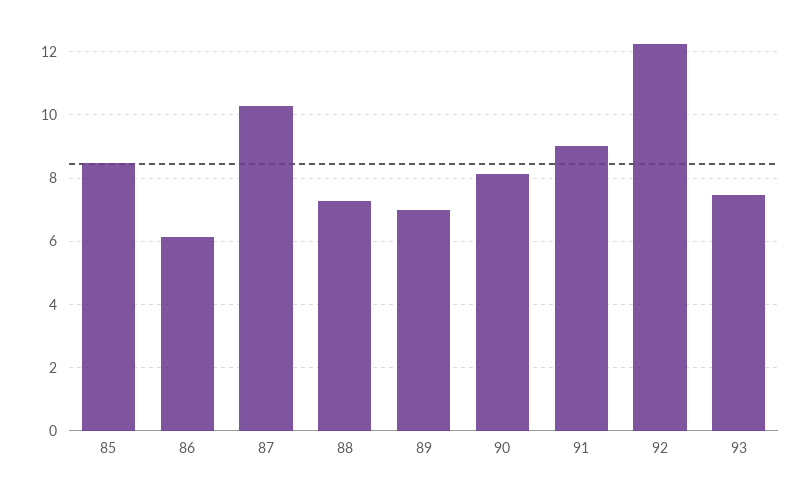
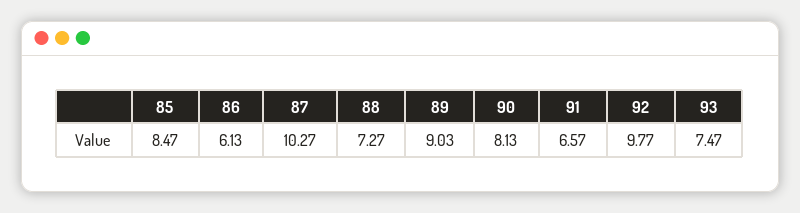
89: 7 -> 9.03
91: 9 -> 6.57
92: 12.2 -> 9.77

